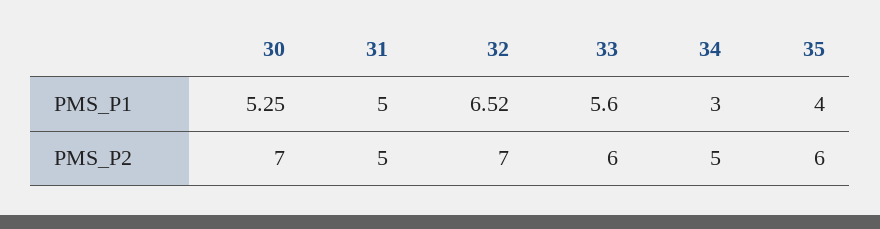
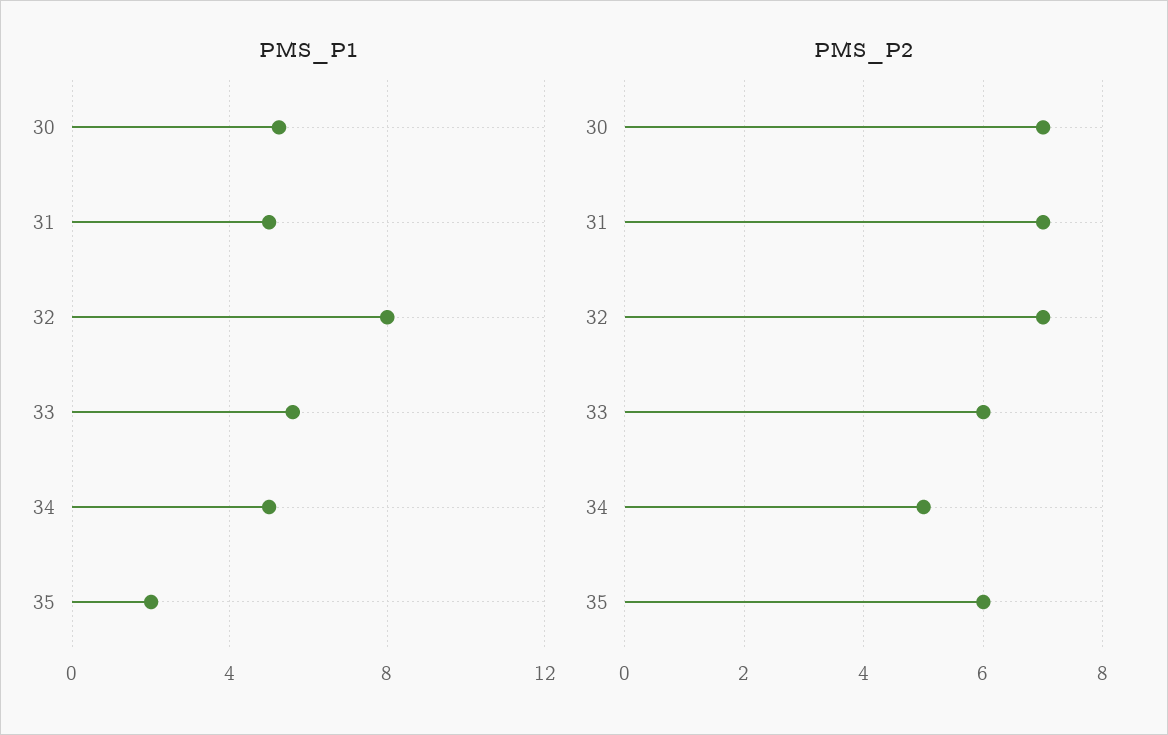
PMS_P1, 32: 6.52 -> 8
PMS_P1, 34: 3 -> 5
PMS_P1, 35: 4 -> 2
PMS_P2, 31: 5 -> 7

